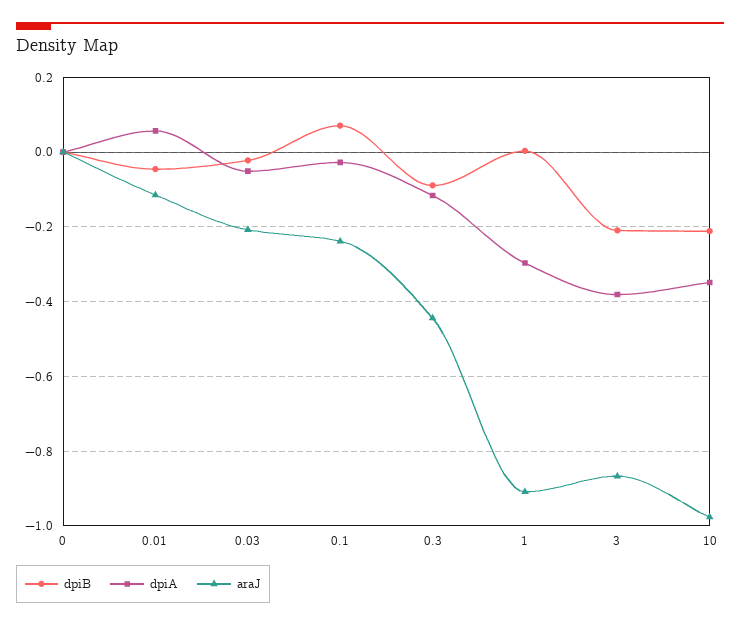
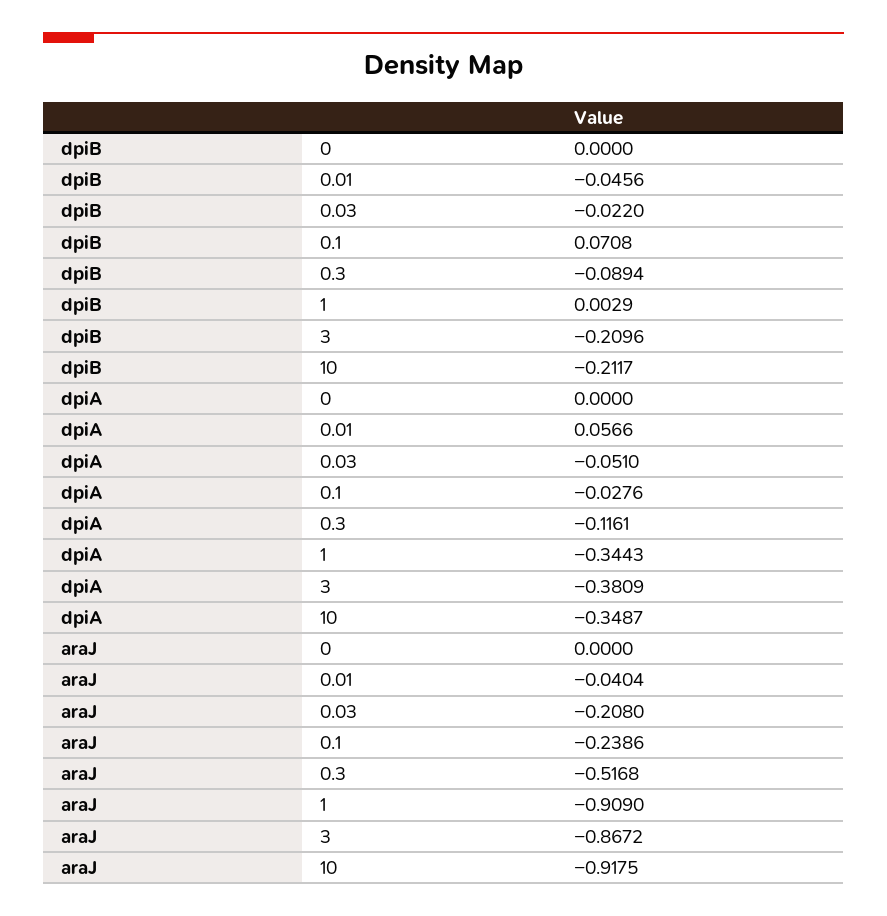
araJ, 0.01: -0.12 -> -0.0404
araJ, 0.3: -0.44 -> -0.5168
dpiA, 1: -0.3 -> -0.3443
araJ, 10: -0.98 -> -0.9175

